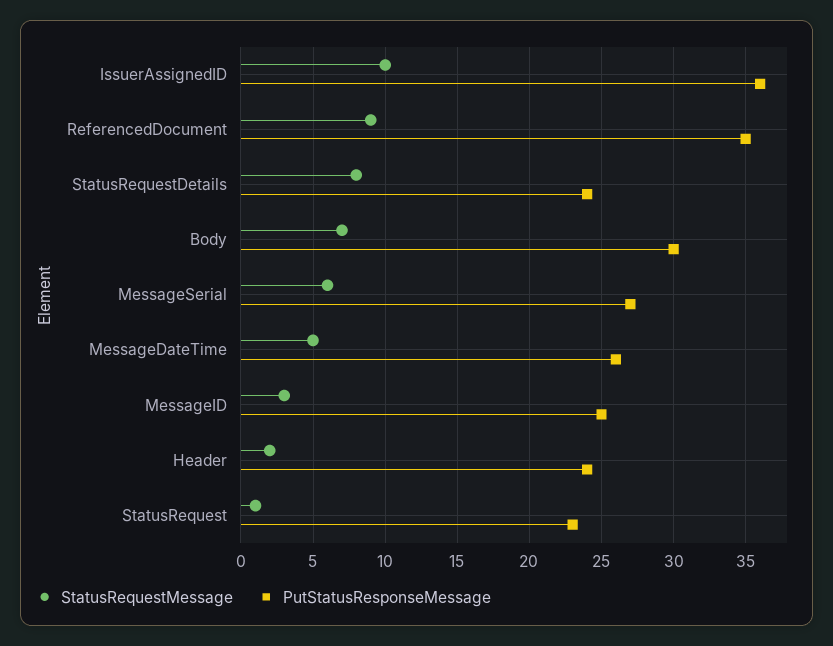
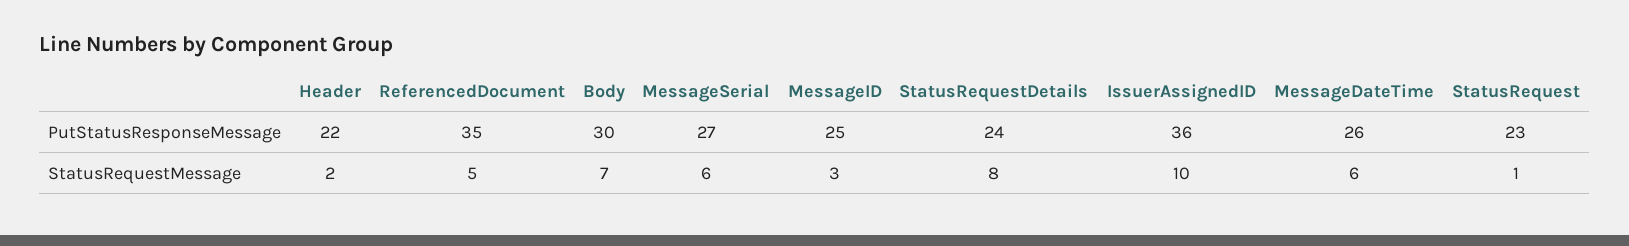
StatusRequestMessage, ReferencedDocument: 9 -> 5
StatusRequestMessage, MessageDateTime: 5 -> 6
PutStatusResponseMessage, Header: 24 -> 22

